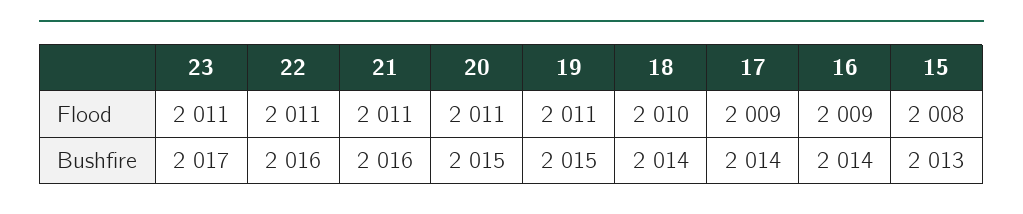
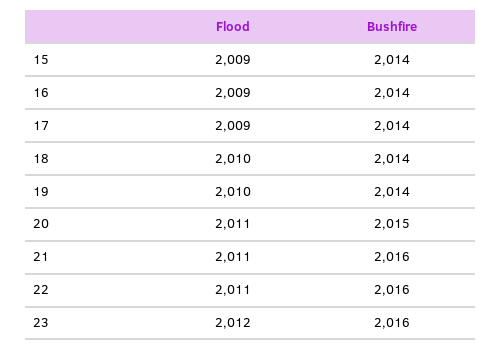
23, Flood: 2011 -> 2012
19, Flood: 2011 -> 2010
15, Flood: 2008 -> 2009
23, Bushfire: 2017 -> 2016
19, Bushfire: 2015 -> 2014
15, Bushfire: 2013 -> 2014

